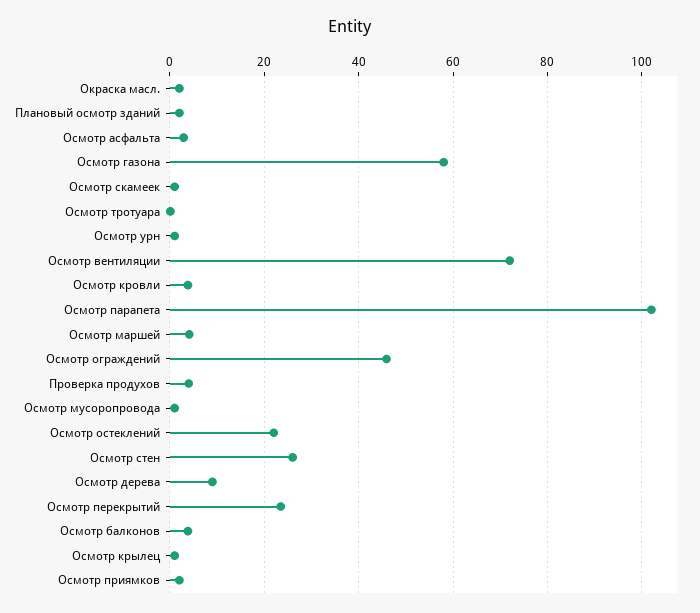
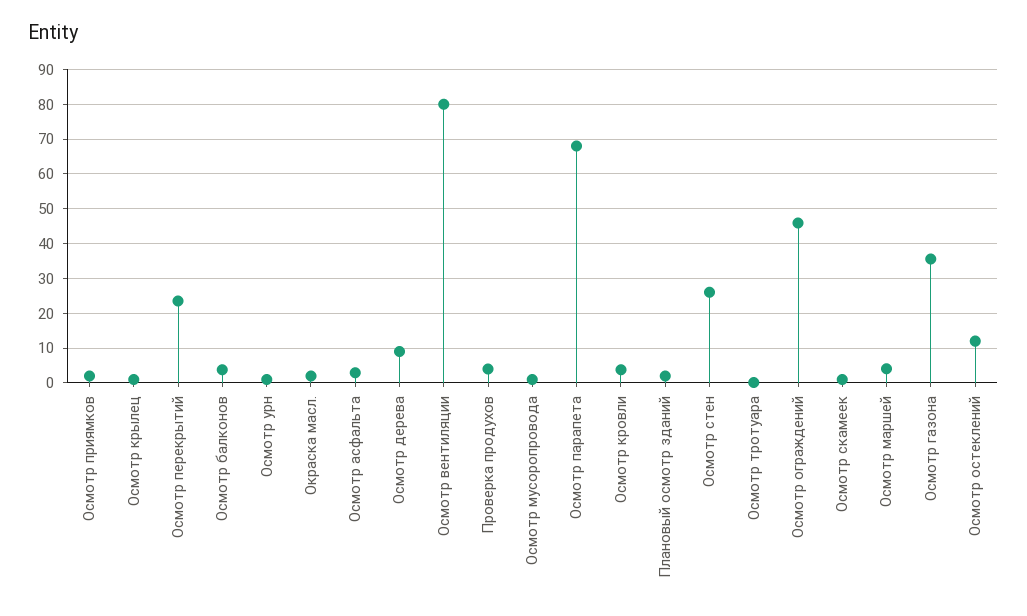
Осмотр газона: 58 -> 36
Осмотр вентиляции: 72 -> 80
Осмотр парапета: 102 -> 68
Осмотр остеклений: 22 -> 12

